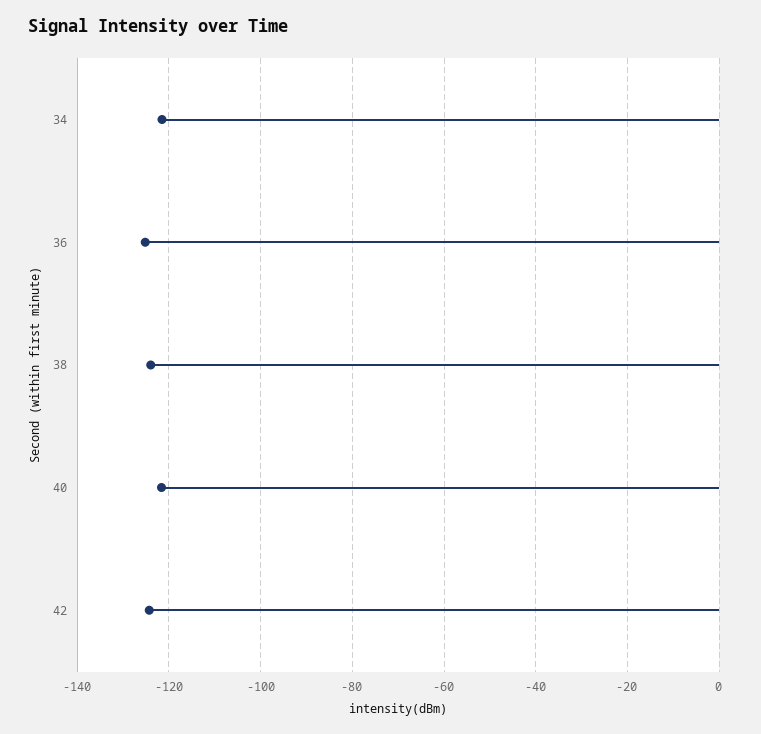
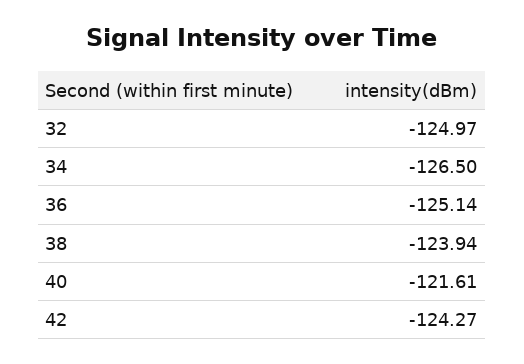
34: -122 -> -126.5
32: none -> -124.97

